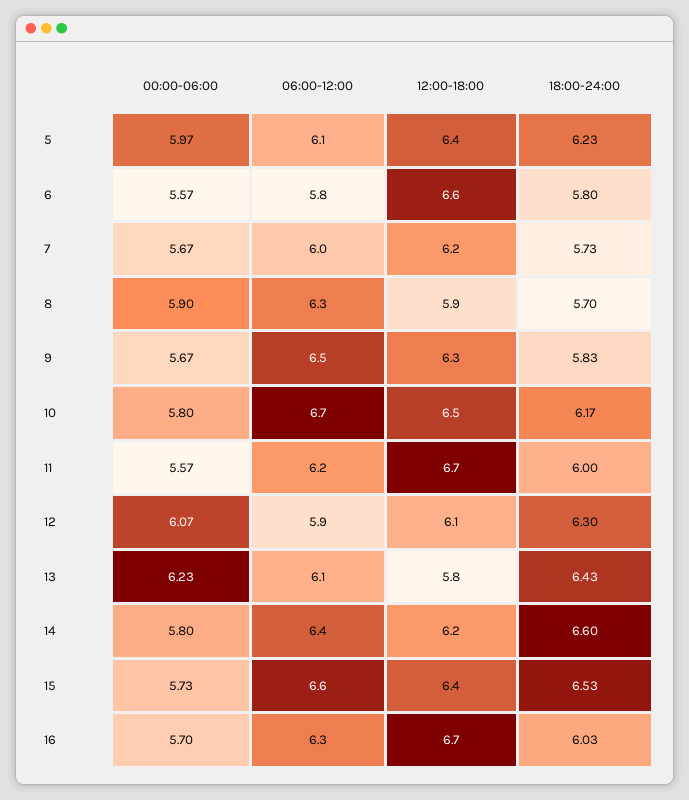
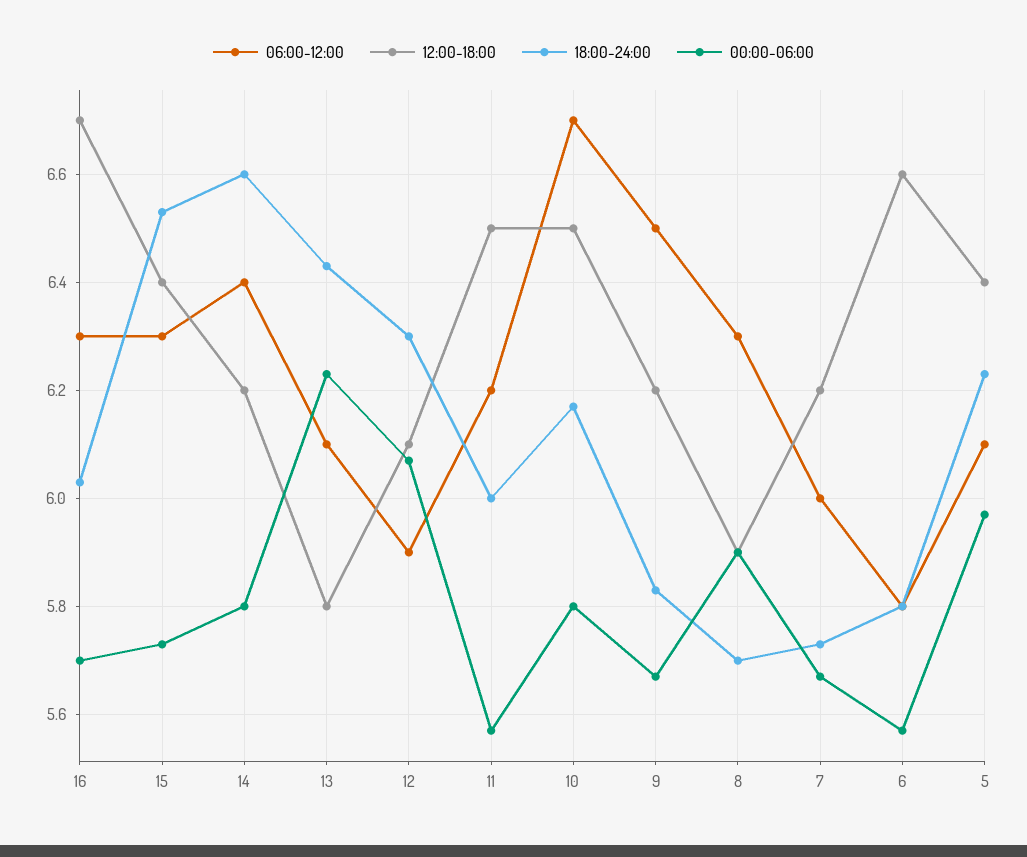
12:00-18:00, 9: 6.3 -> 6.2
12:00-18:00, 11: 6.7 -> 6.5
06:00-12:00, 15: 6.6 -> 6.3

